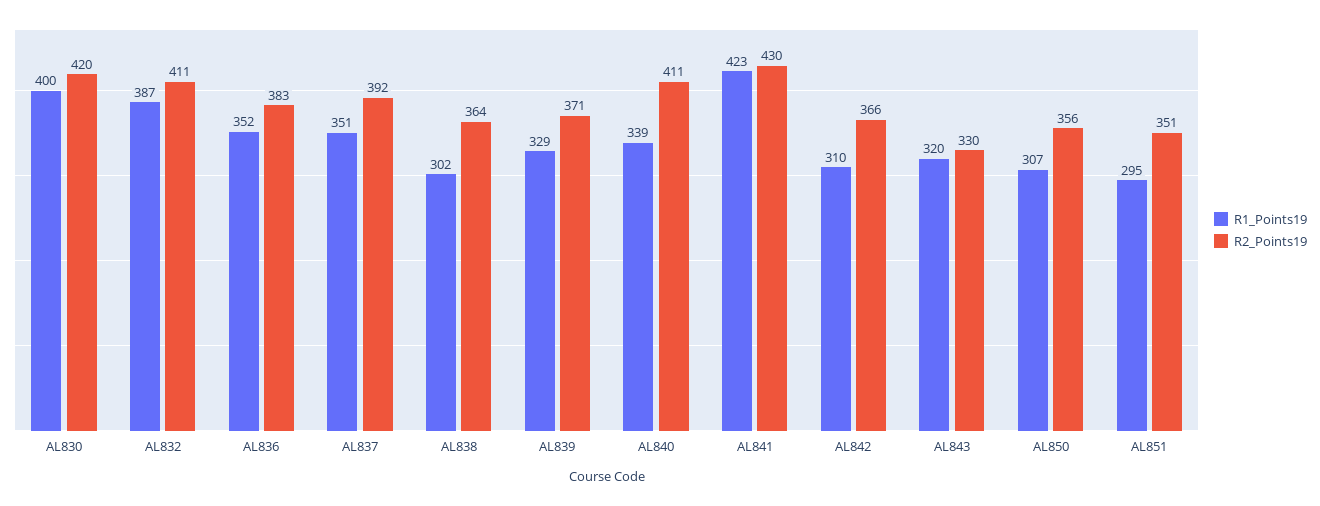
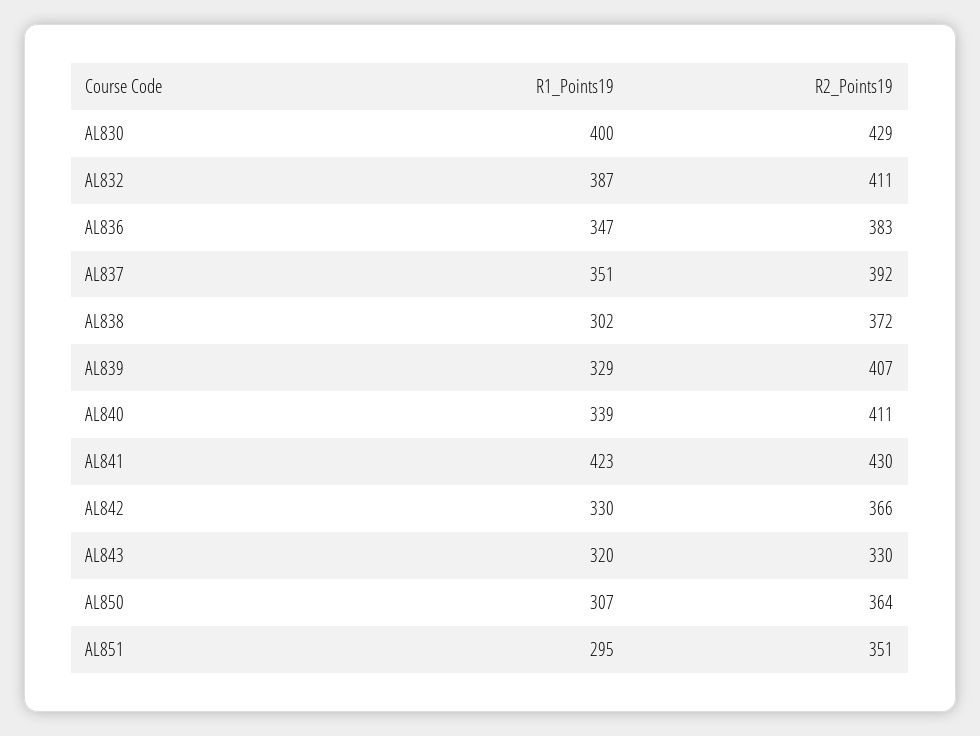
R2_Points19, AL830: 420 -> 429
R1_Points19, AL836: 352 -> 347
R2_Points19, AL838: 364 -> 372
R2_Points19, AL839: 371 -> 407
R1_Points19, AL842: 310 -> 330
R2_Points19, AL850: 356 -> 364

